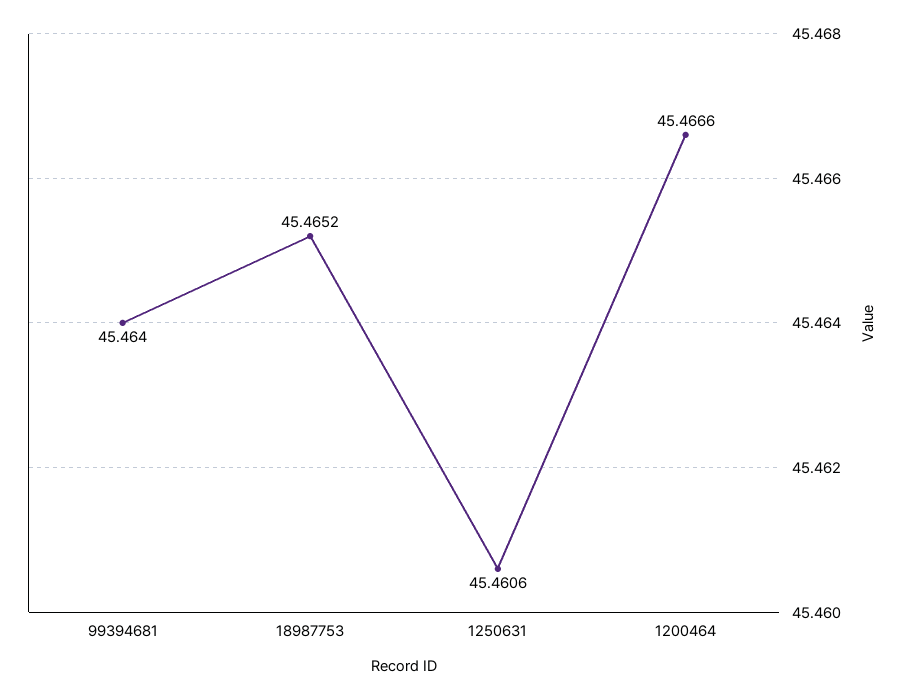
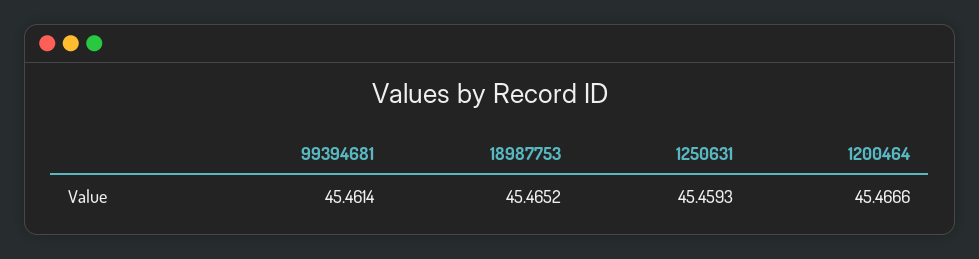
99394681: 45.464 -> 45.4614
1250631: 45.4606 -> 45.4593

